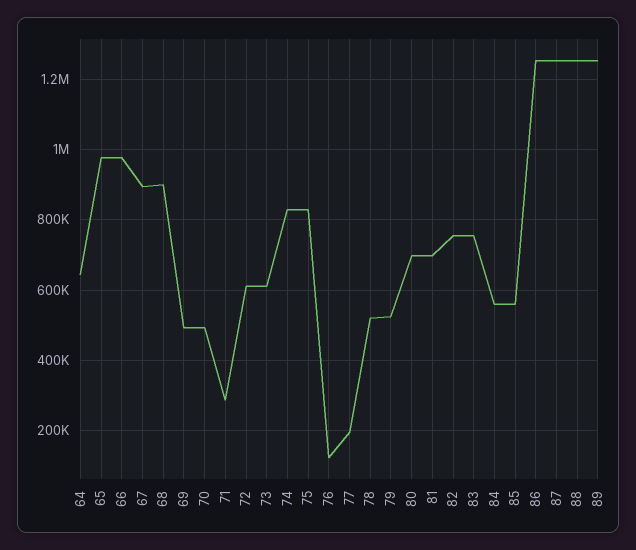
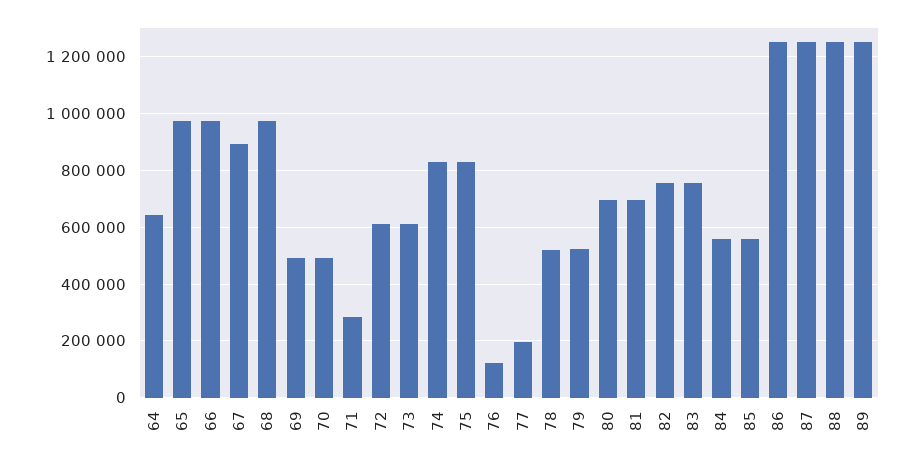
68: 900000 -> 975000

